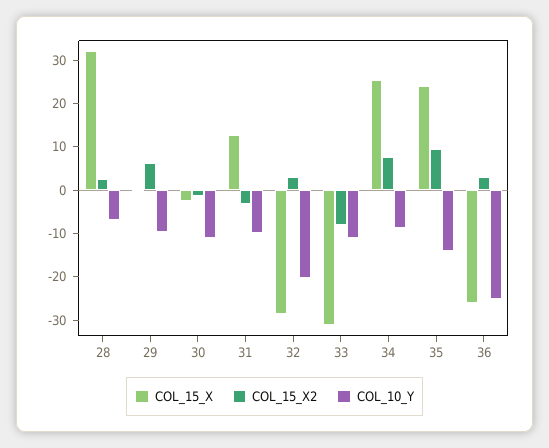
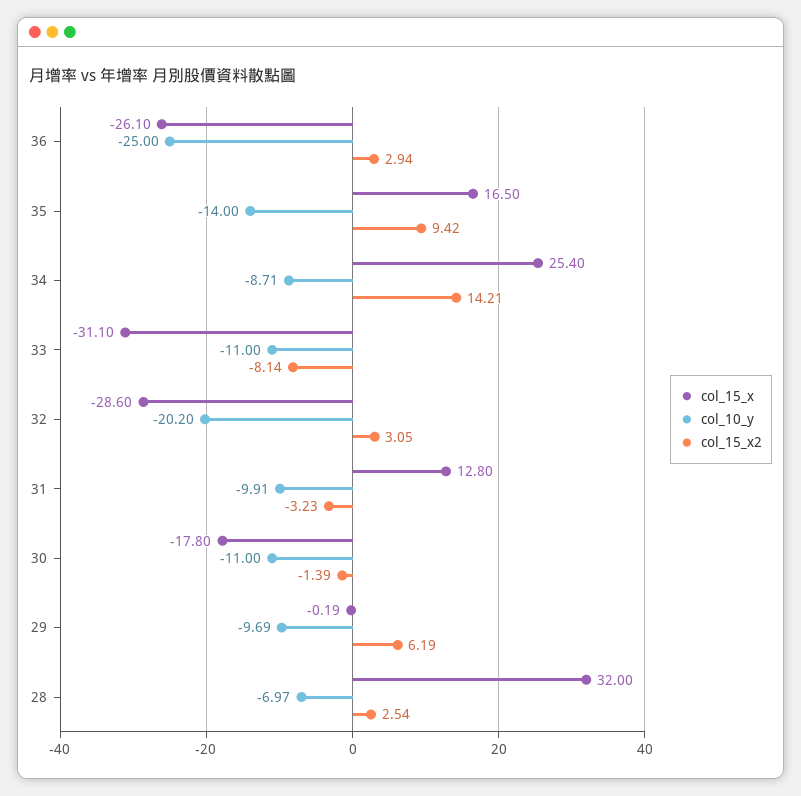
COL_15_X, 30: -2 -> -17.8
COL_15_X2, 34: 8 -> 14.21
COL_15_X, 35: 24 -> 16.5

